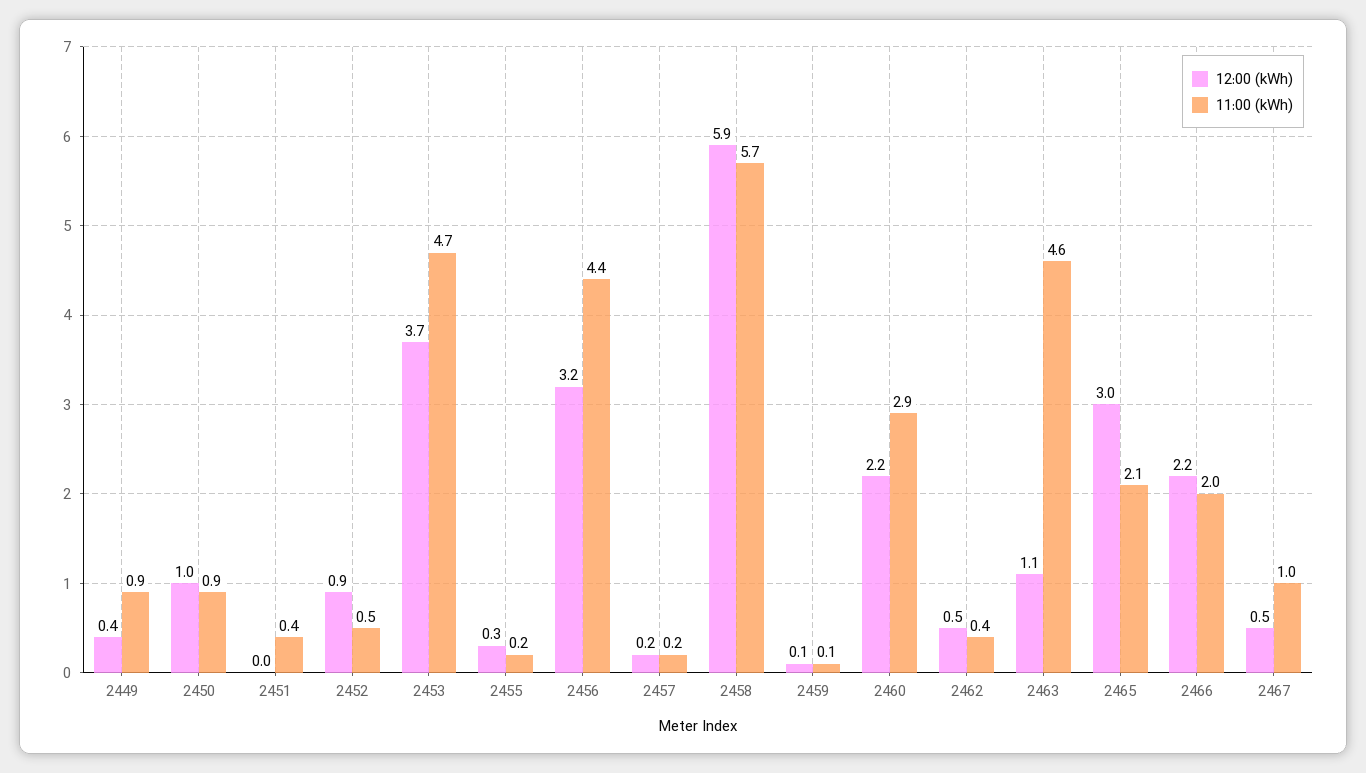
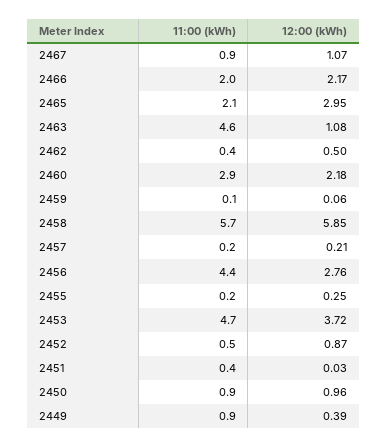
12:00 (kWh), 2456: 3.2 -> 2.76
12:00 (kWh), 2467: 0.5 -> 1.07
11:00 (kWh), 2467: 1 -> 0.9

